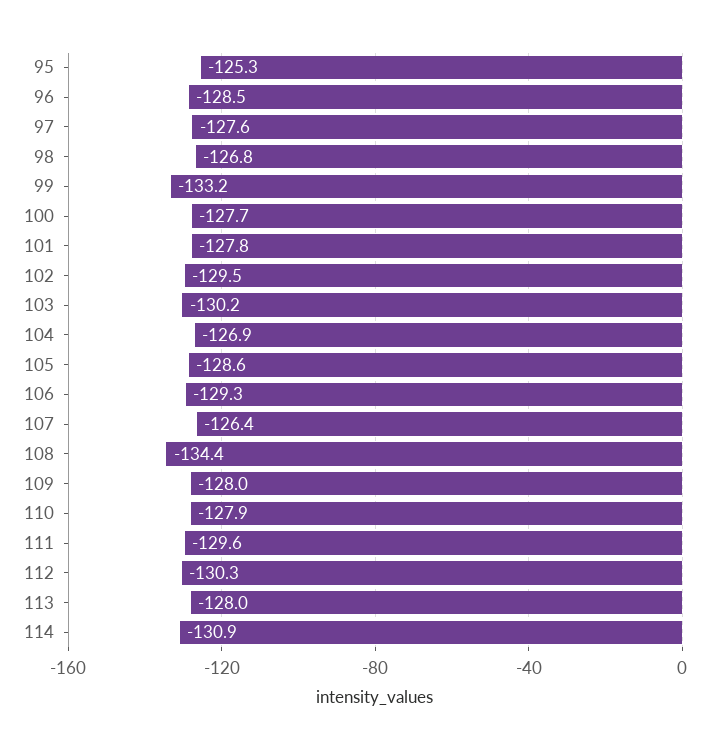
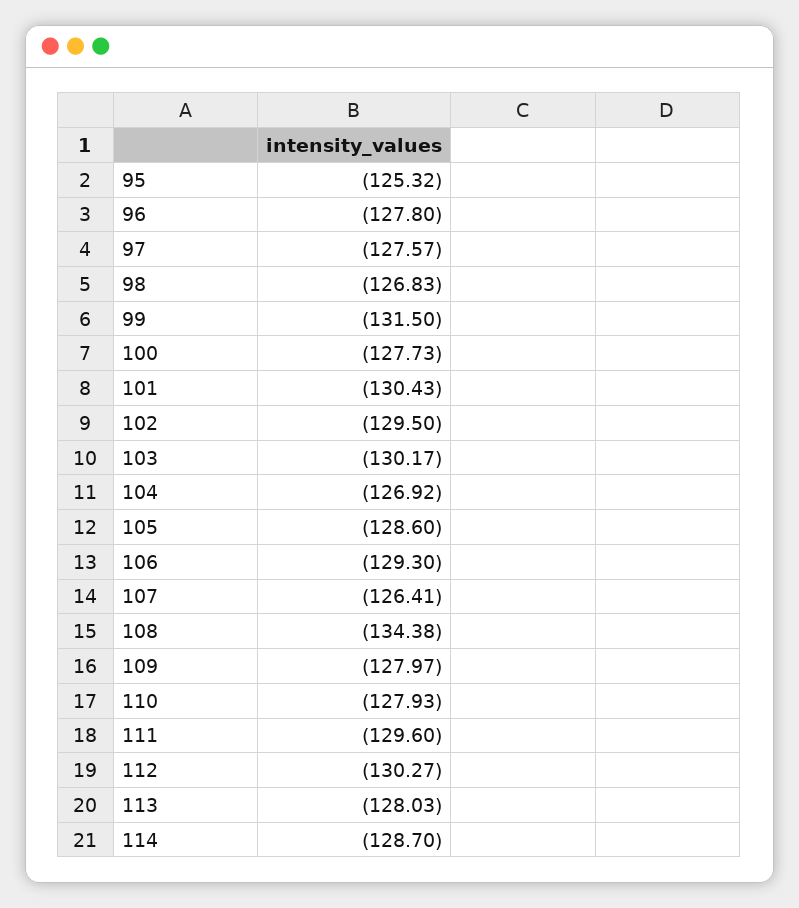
96: -128.5 -> -127.8
99: -133.2 -> -131.5
101: -127.8 -> -130.43
114: -130.9 -> -128.7

